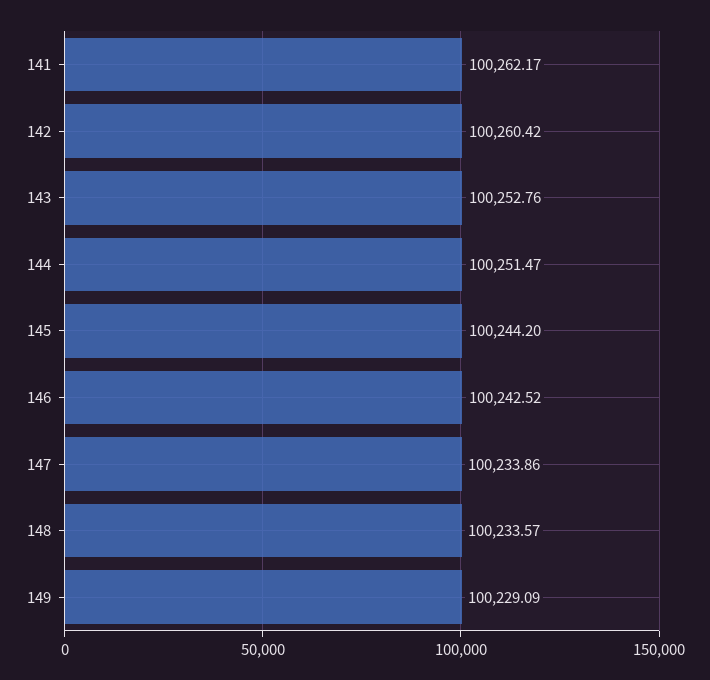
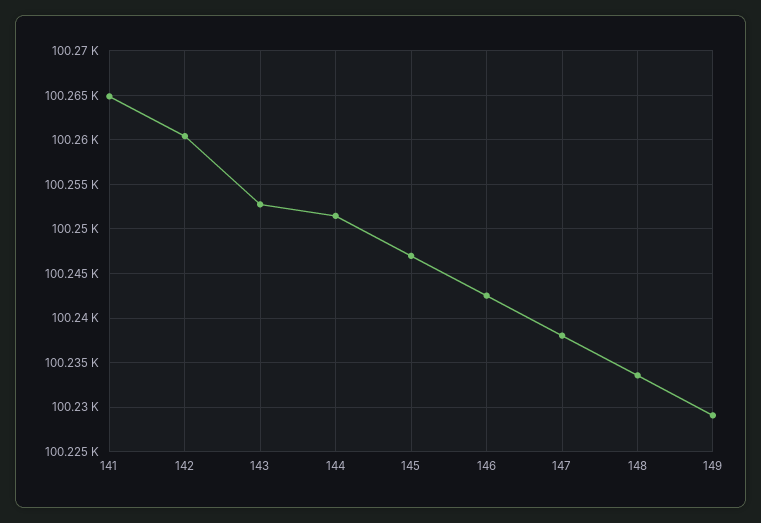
141: 100262.17 -> 100265
145: 100244.2 -> 100247
147: 100233.86 -> 100238

